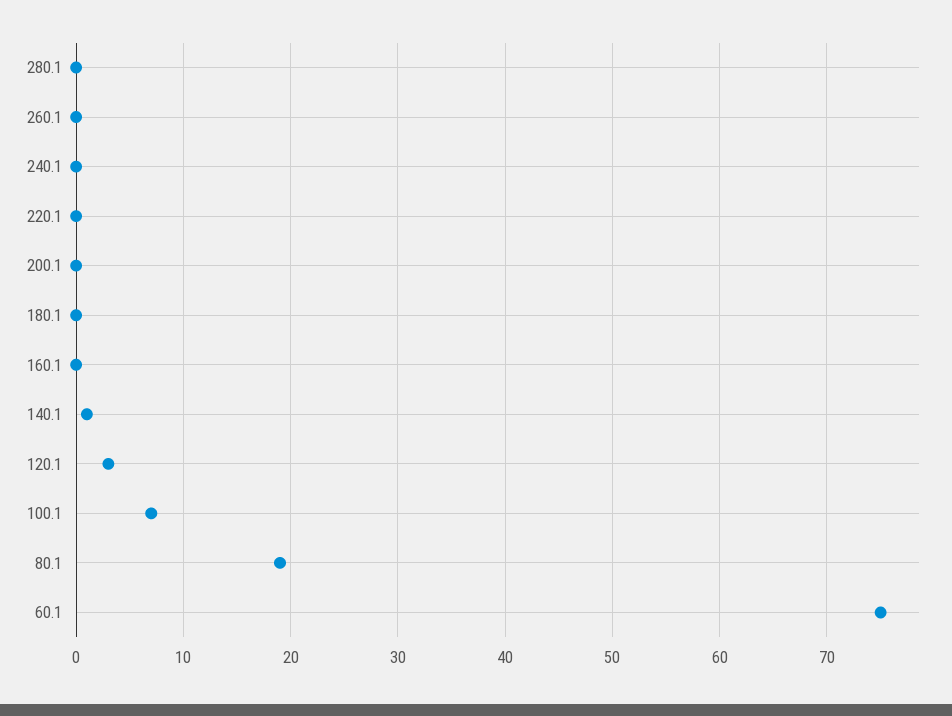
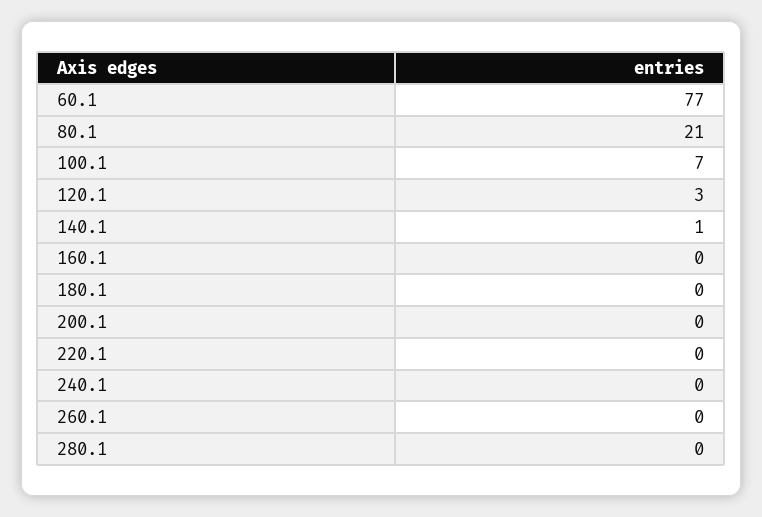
80.1: 19 -> 21
60.1: 75 -> 77

